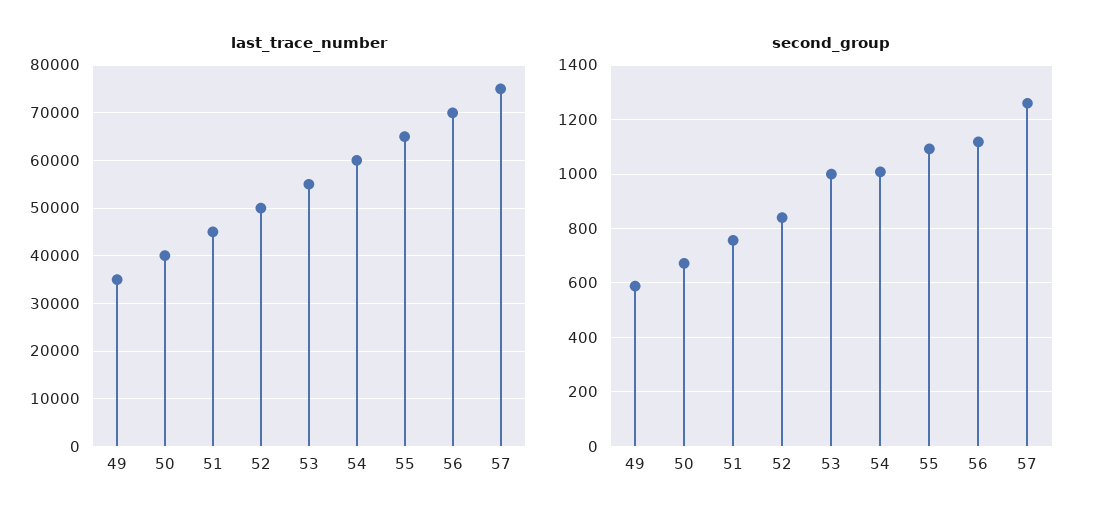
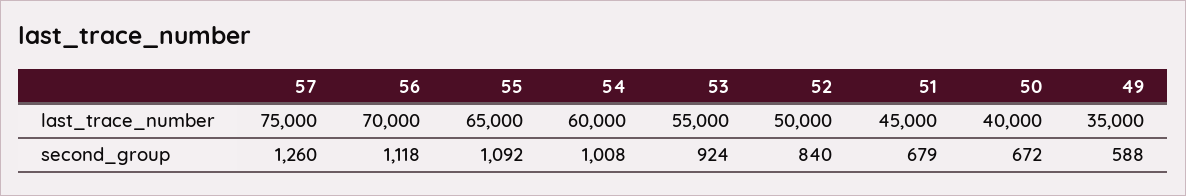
second_group, 51: 750 -> 679
second_group, 53: 1000 -> 924

